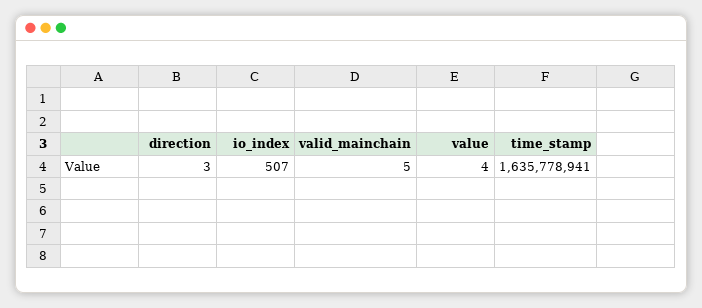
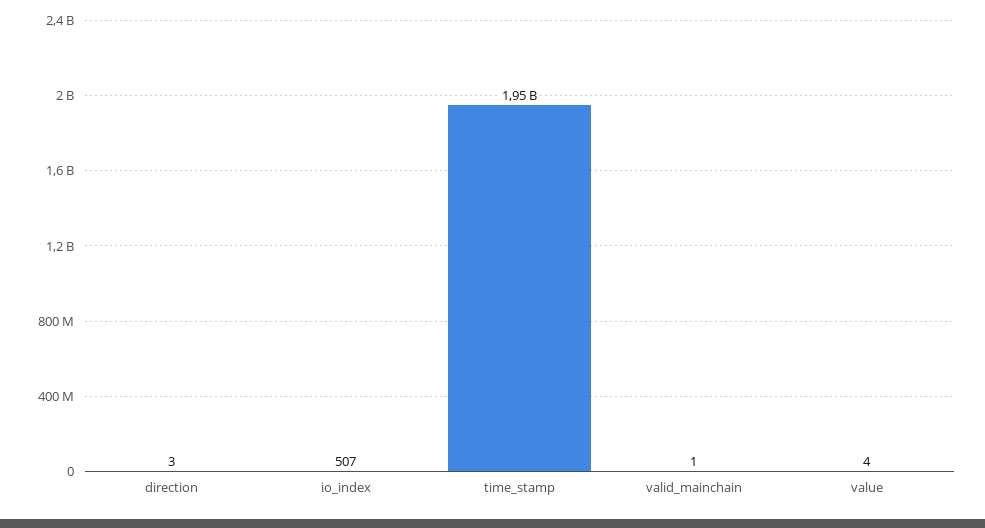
valid_mainchain: 5 -> 1
time_stamp: 1635778941 -> 1950000000

